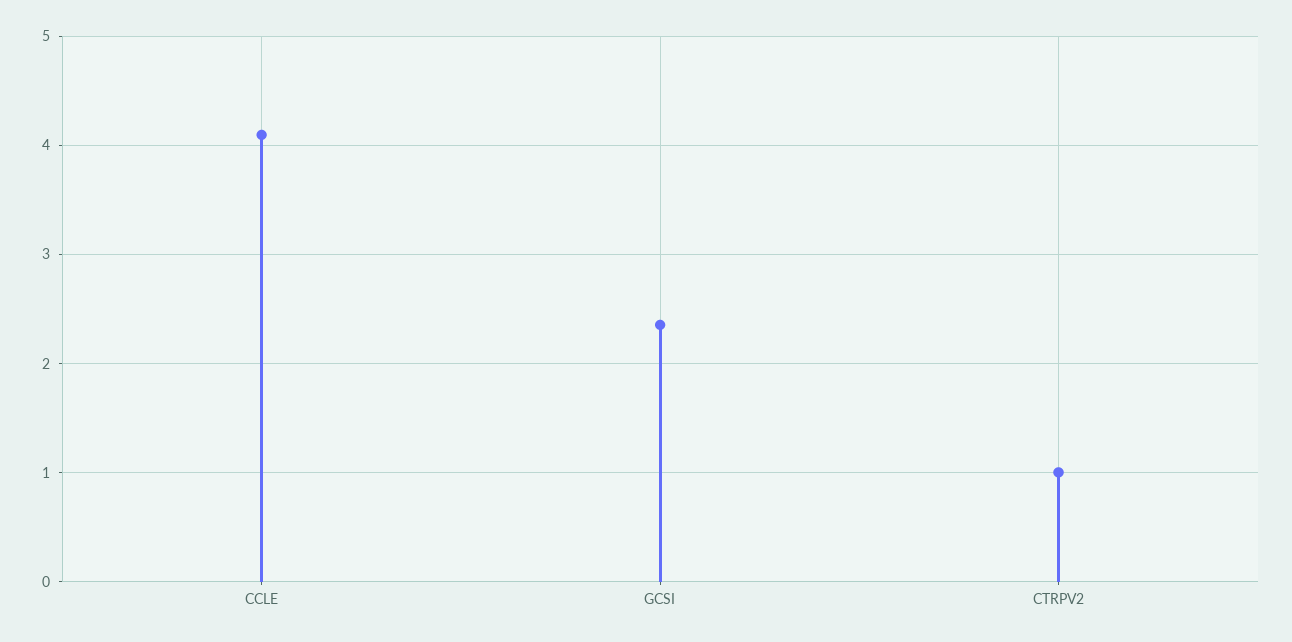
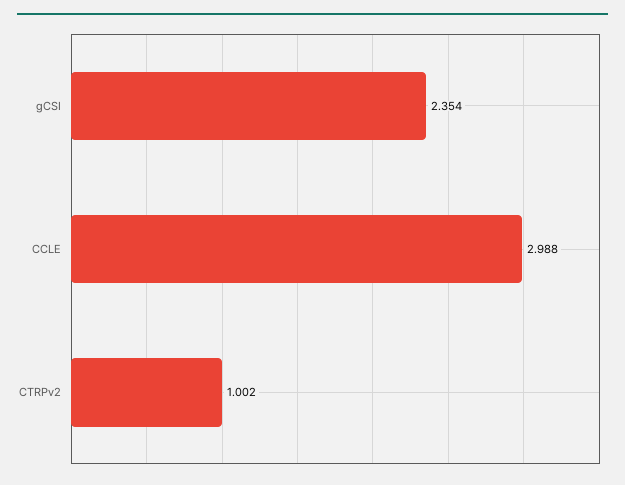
CCLE: 4.1 -> 2.988

